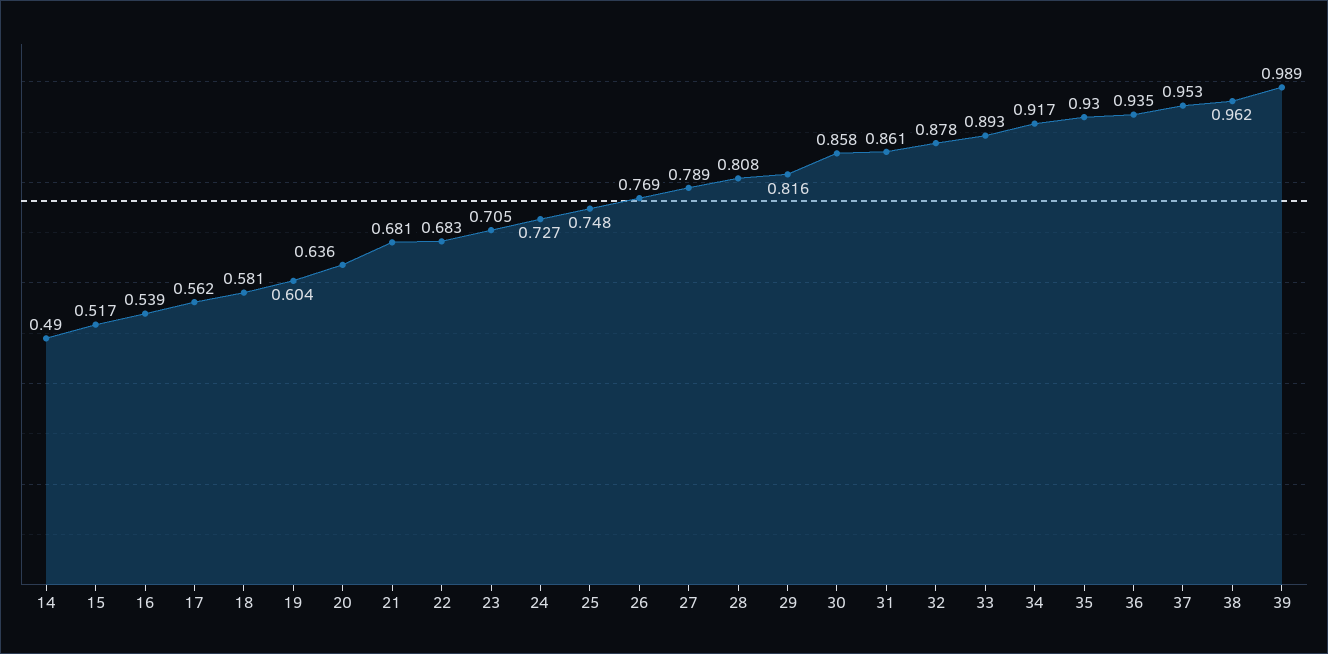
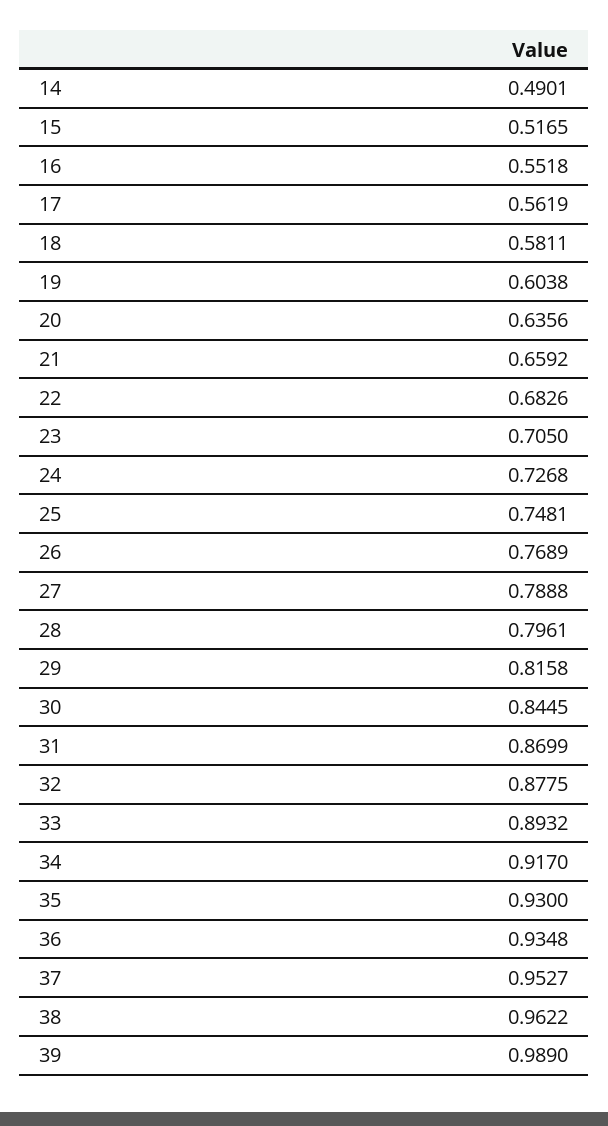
16: 0.539 -> 0.5518
21: 0.681 -> 0.6592
28: 0.808 -> 0.7961
30: 0.858 -> 0.8445
31: 0.861 -> 0.8699

